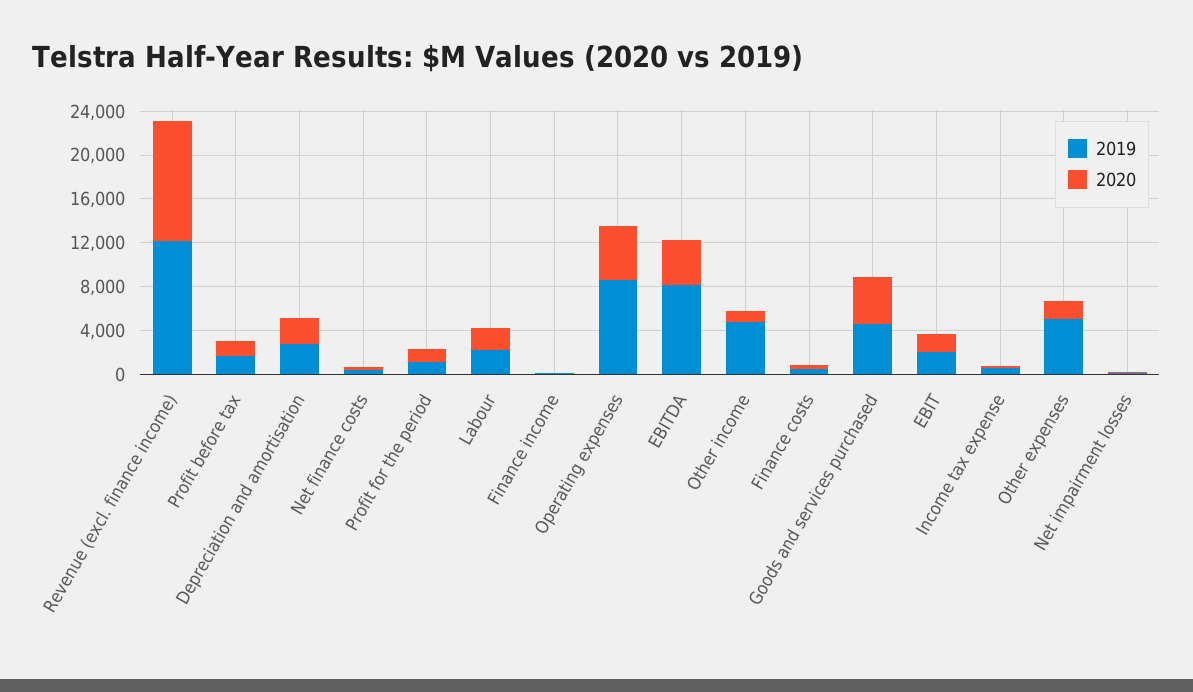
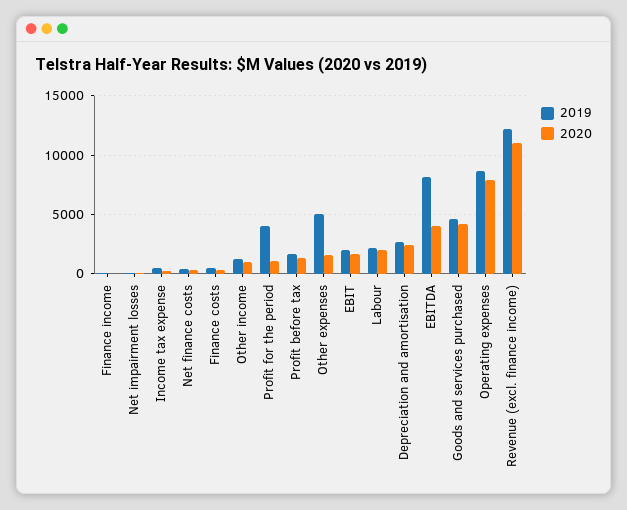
2019, Profit for the period: 1000 -> 4000
2020, Operating expenses: 5000 -> 8000
2019, Other income: 5000 -> 1000

